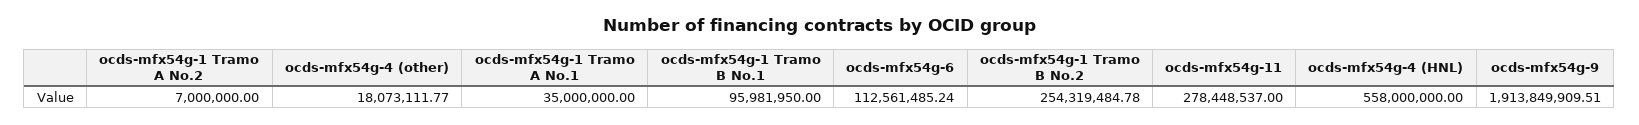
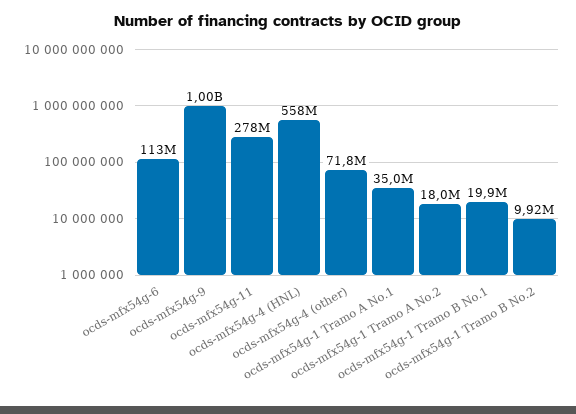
ocds-mfx54g-1 Tramo A No.2: 7000000 -> 18000000
ocds-mfx54g-4 (other): 18073111.77 -> 71800000
ocds-mfx54g-1 Tramo B No.1: 95981950 -> 19900000
ocds-mfx54g-1 Tramo B No.2: 254319484.78 -> 9920000
ocds-mfx54g-9: 1913849909.51 -> 1000000000

